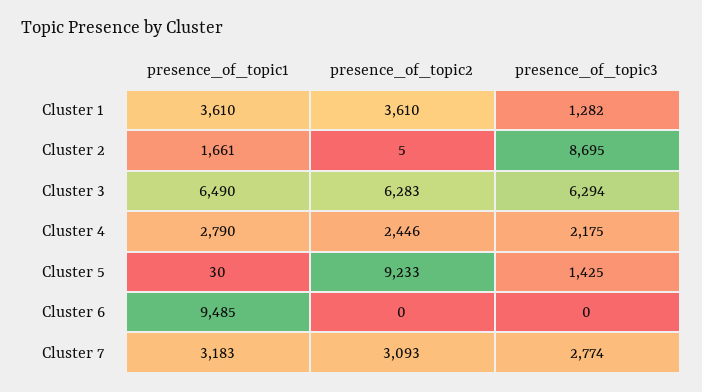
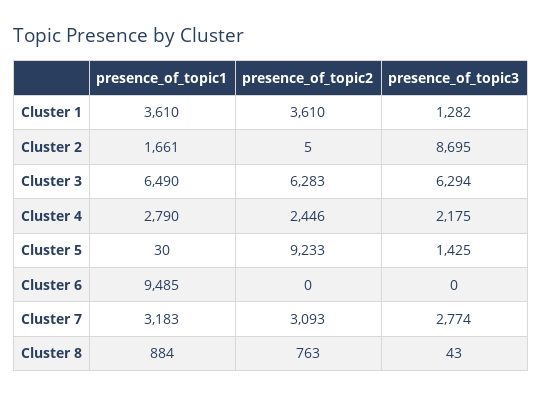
presence_of_topic1, Cluster 8: none -> 884
presence_of_topic2, Cluster 8: none -> 763
presence_of_topic3, Cluster 8: none -> 43

